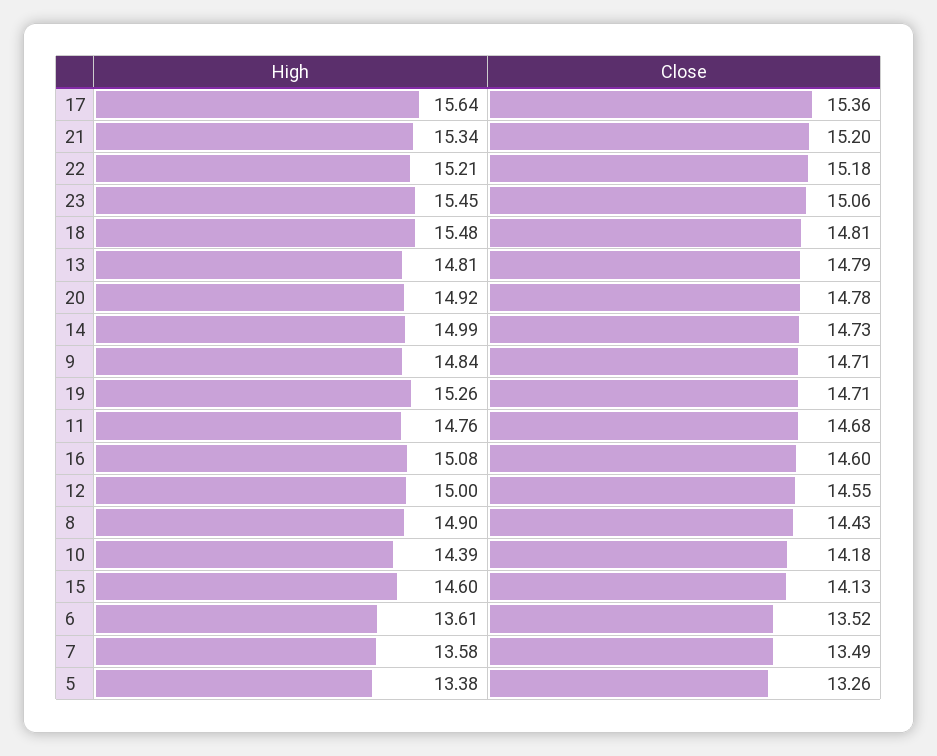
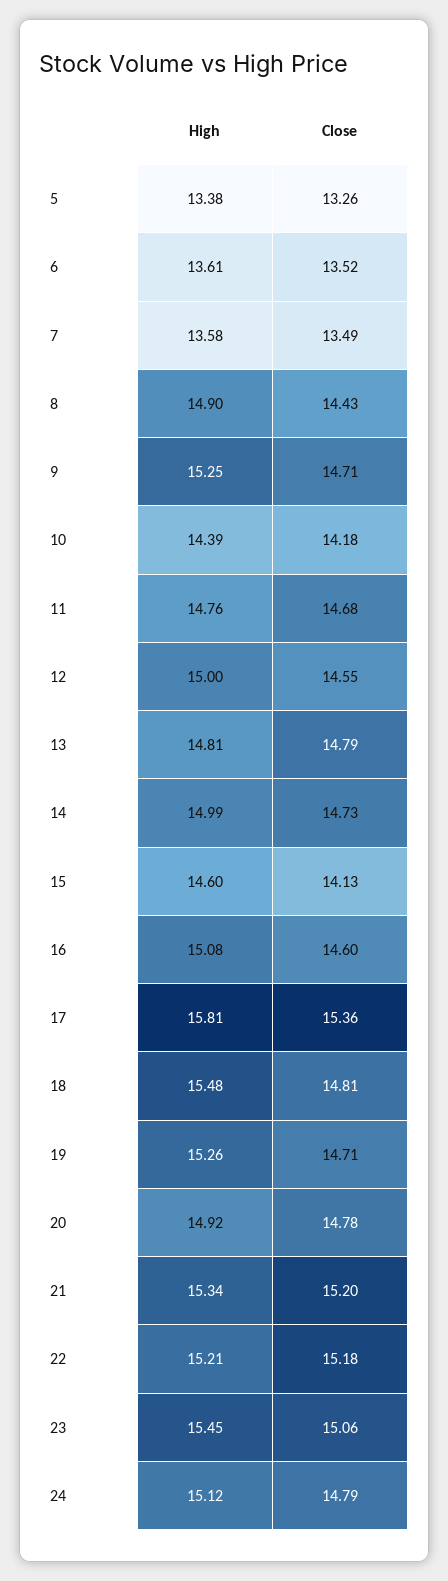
High, 17: 15.64 -> 15.81
High, 9: 14.84 -> 15.25
High, 24: none -> 15.12
Close, 24: none -> 14.79

